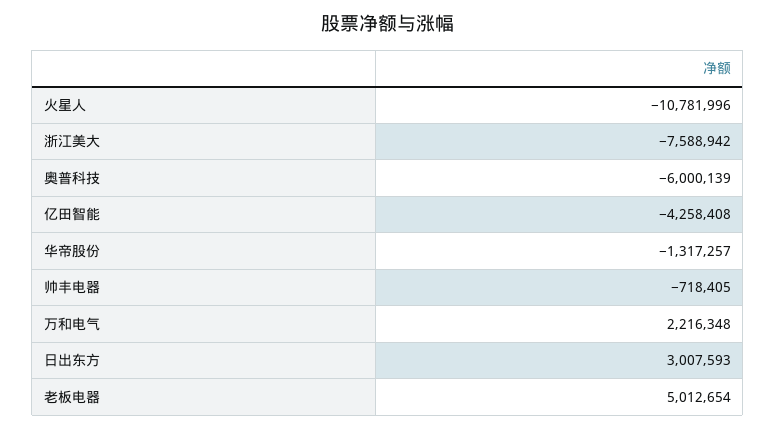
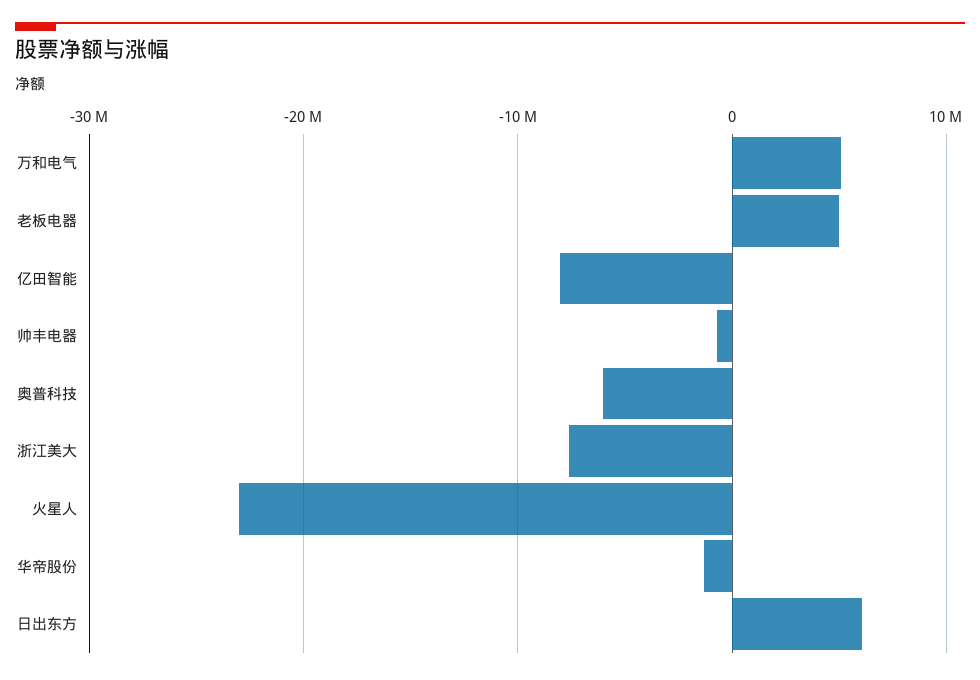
火星人: -10781996 -> -23000000
亿田智能: -4258408 -> -8000000
万和电气: 2216348 -> 5000000
日出东方: 3007593 -> 6000000

